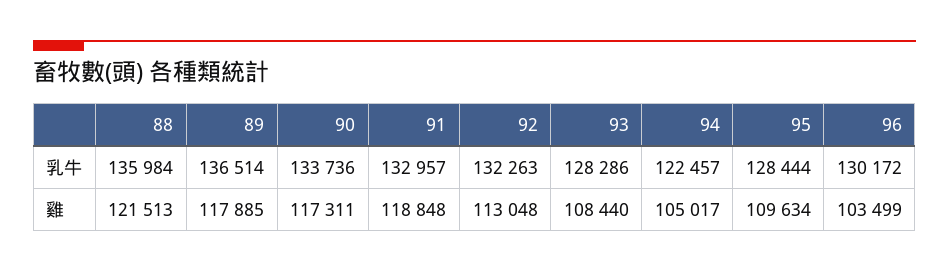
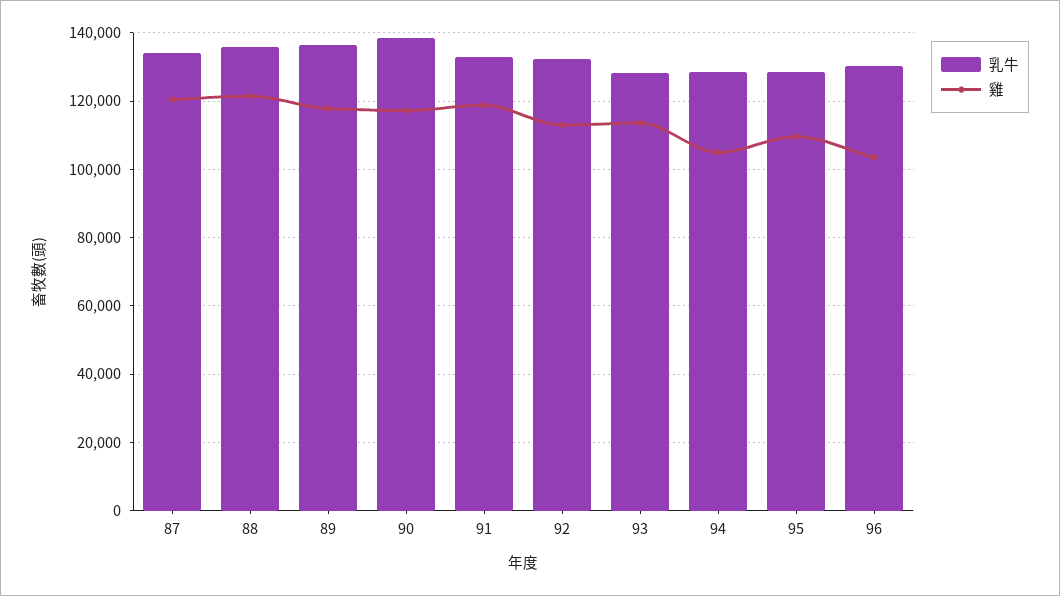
乳牛, 90: 133736 -> 138000
乳牛, 94: 122457 -> 128000
雞, 93: 108440 -> 114000
乳牛, 87: none -> 134000
雞, 87: none -> 120000

